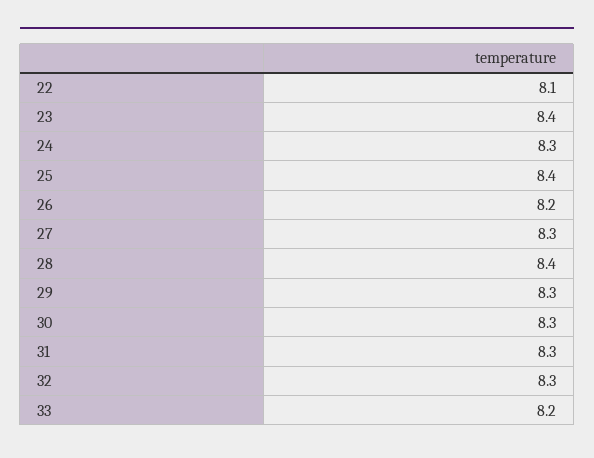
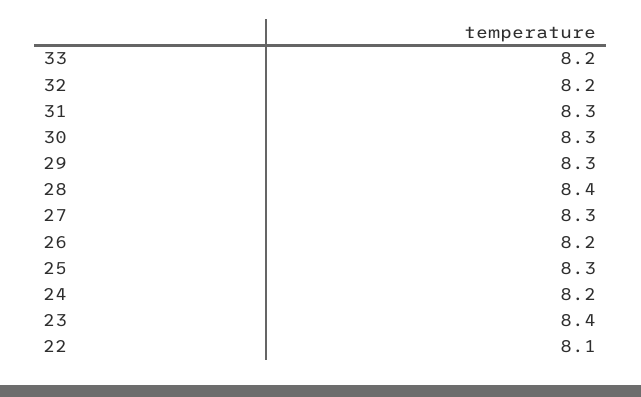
24: 8.3 -> 8.2
25: 8.4 -> 8.3
32: 8.3 -> 8.2

